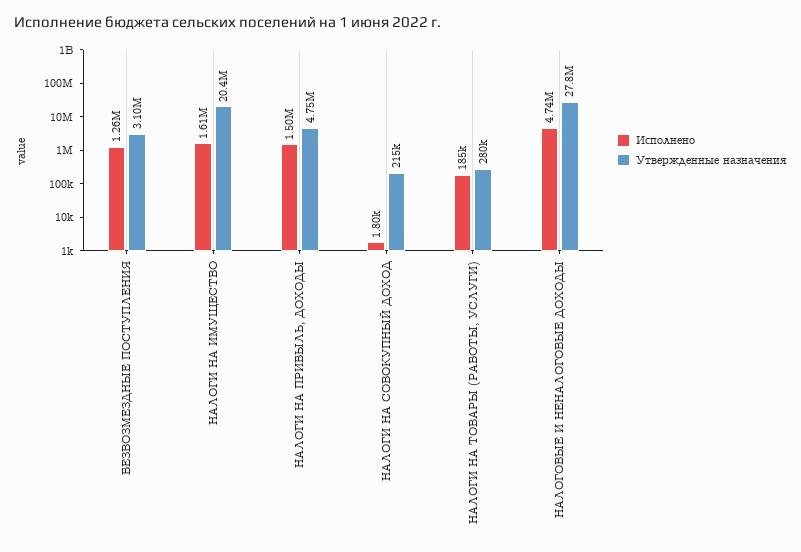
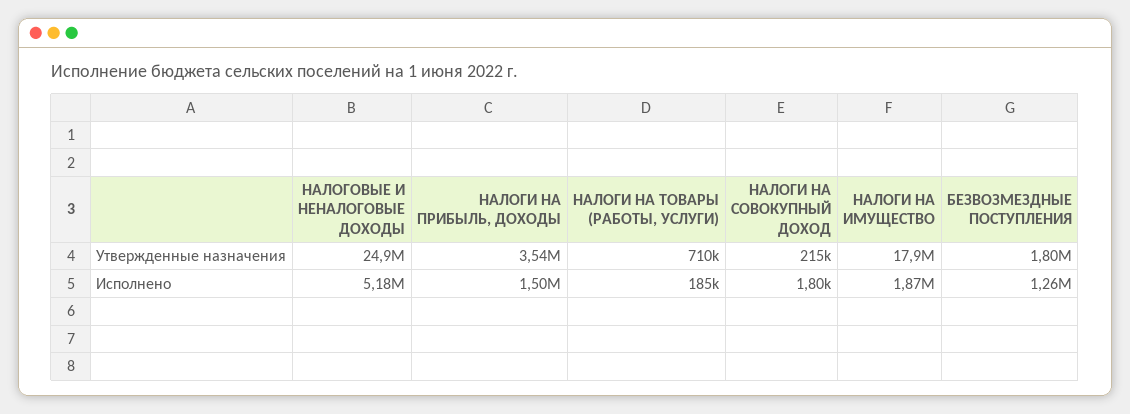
Утвержденные назначения, БЕЗВОЗМЕЗДНЫЕ ПОСТУПЛЕНИЯ: 3100000 -> 1800000
Исполнено, НАЛОГИ НА ИМУЩЕСТВО: 1610000 -> 1870000
Утвержденные назначения, НАЛОГИ НА ИМУЩЕСТВО: 20400000 -> 17900000
Утвержденные назначения, НАЛОГИ НА ПРИБЫЛЬ, ДОХОДЫ: 4750000 -> 3540000
Утвержденные назначения, НАЛОГИ НА ТОВАРЫ (РАБОТЫ, УСЛУГИ): 280000 -> 710000
Исполнено, НАЛОГОВЫЕ И НЕНАЛОГОВЫЕ ДОХОДЫ: 4740000 -> 5180000
Утвержденные назначения, НАЛОГОВЫЕ И НЕНАЛОГОВЫЕ ДОХОДЫ: 27800000 -> 24900000

